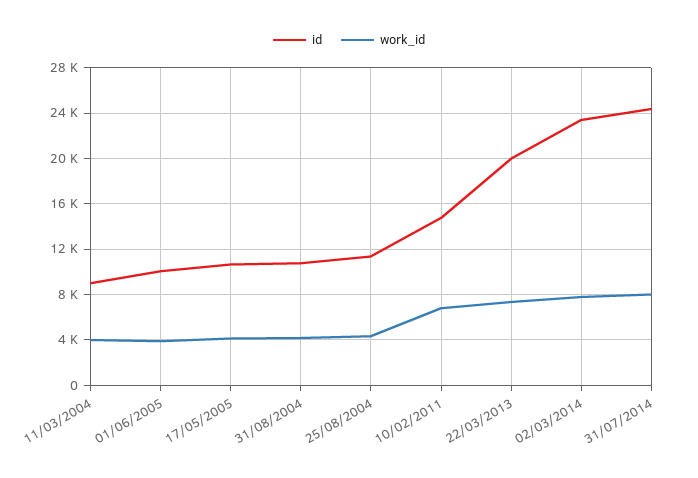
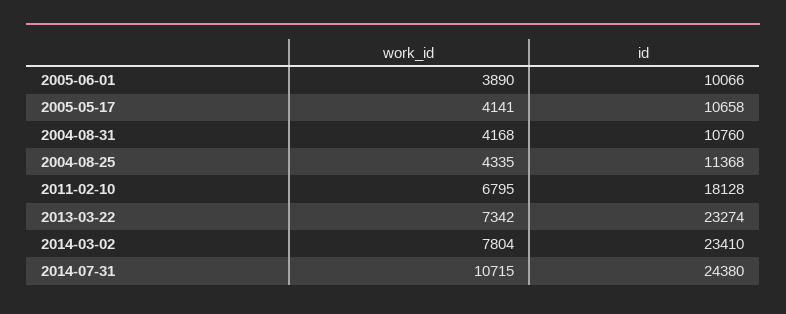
id, 11/03/2004: 9000 -> none
work_id, 11/03/2004: 4000 -> none
id, 10/02/2011: 15000 -> 18128
id, 22/03/2013: 20000 -> 23274
work_id, 31/07/2014: 8000 -> 10715

